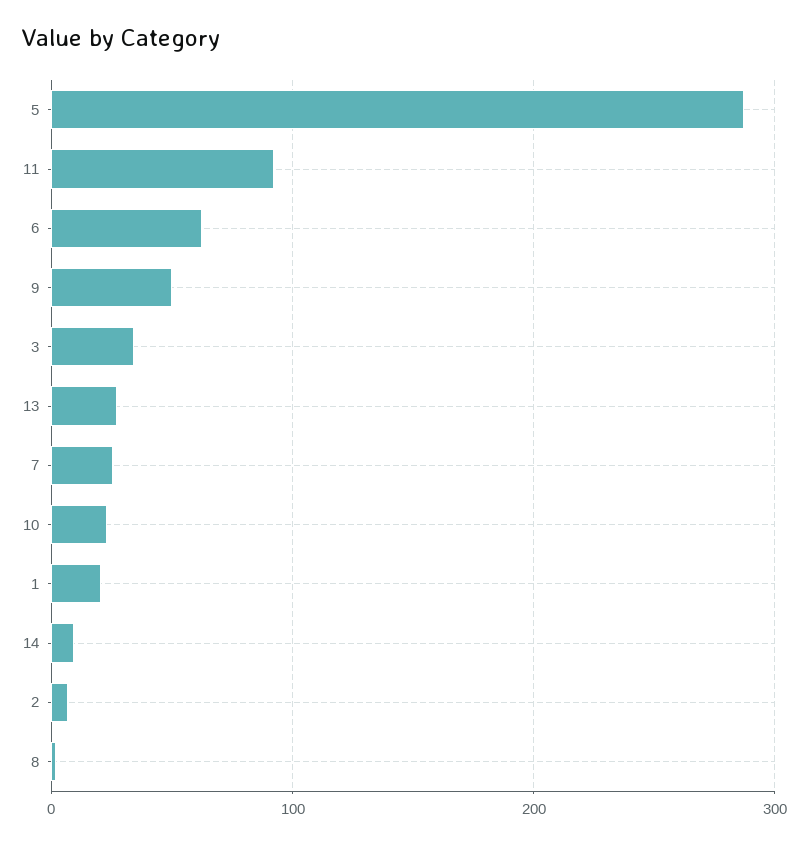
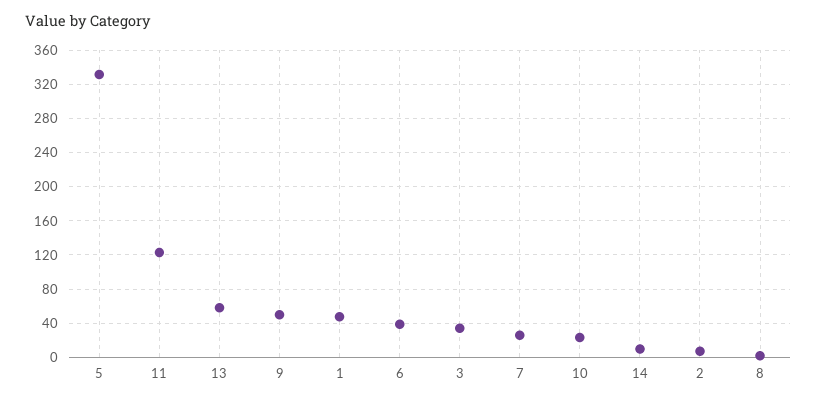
5: 290 -> 330
11: 90 -> 120
6: 60 -> 40
13: 30 -> 60
1: 20 -> 50

